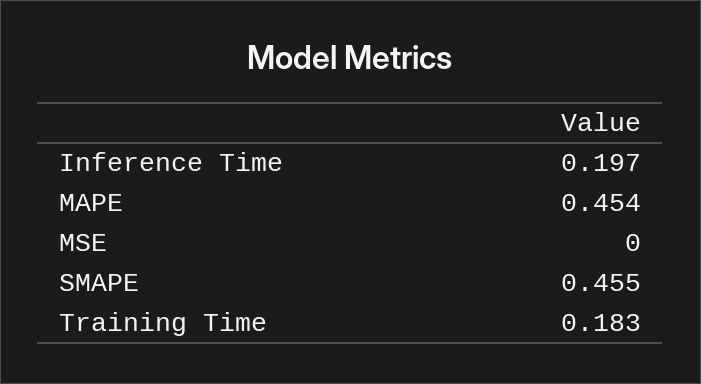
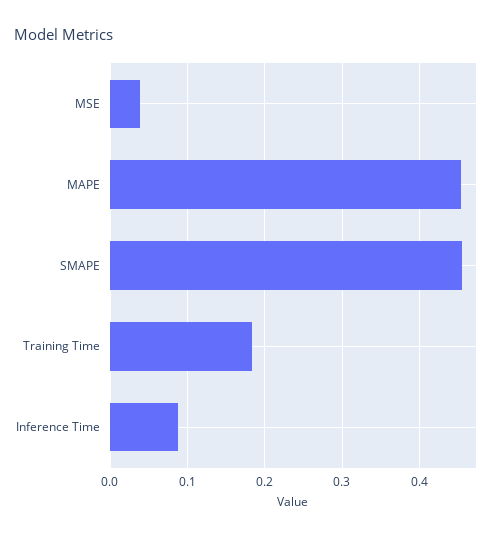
Inference Time: 0.197 -> 0.09
MSE: 0 -> 0.04

